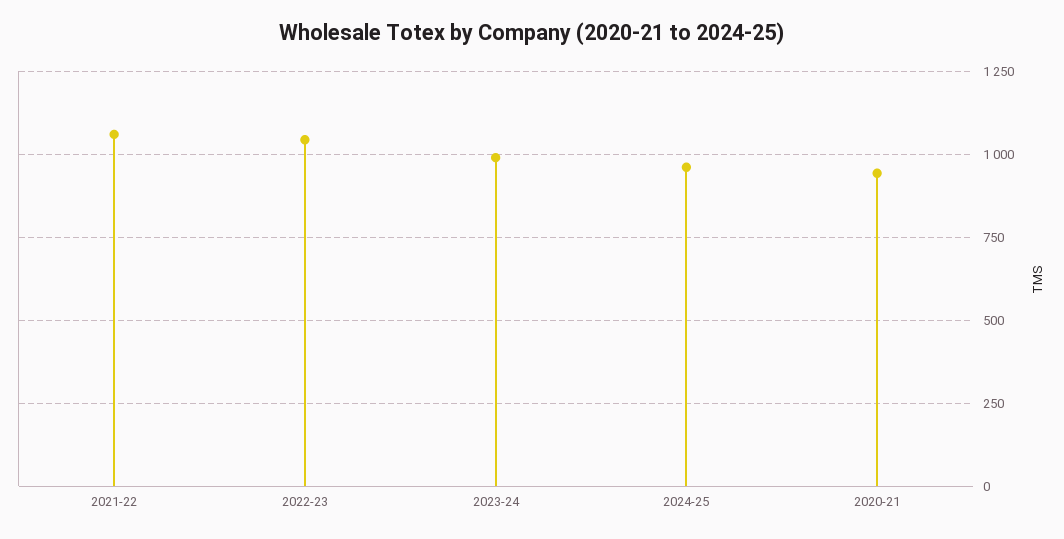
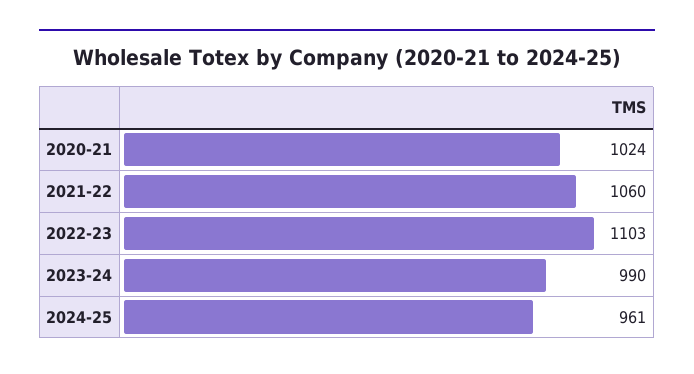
2022-23: 1050 -> 1103
2020-21: 950 -> 1024

